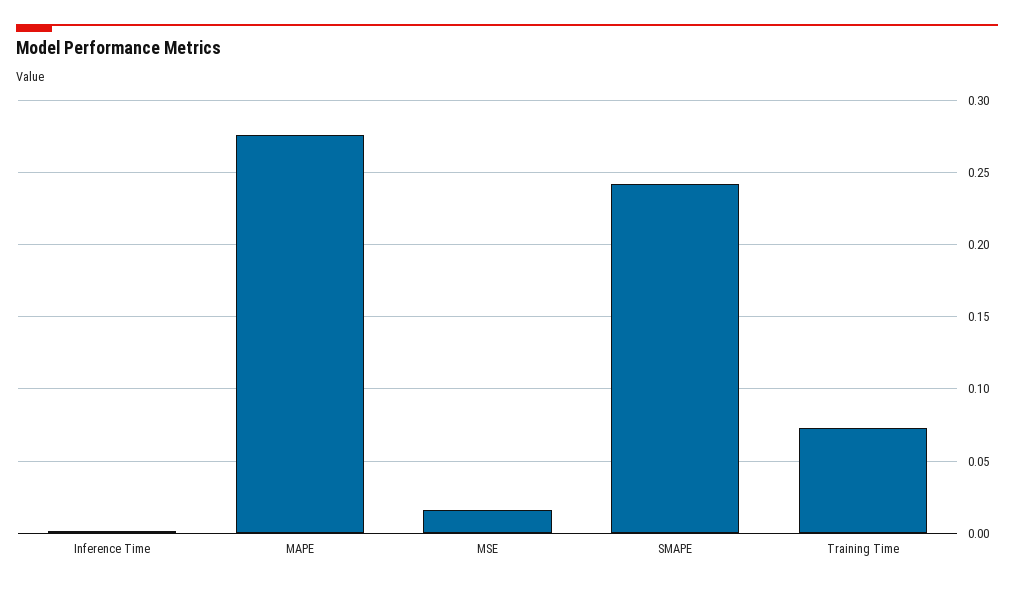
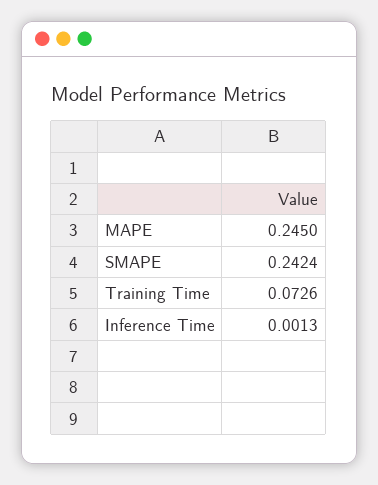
MAPE: 0.275 -> 0.245
MSE: 0.015 -> none

